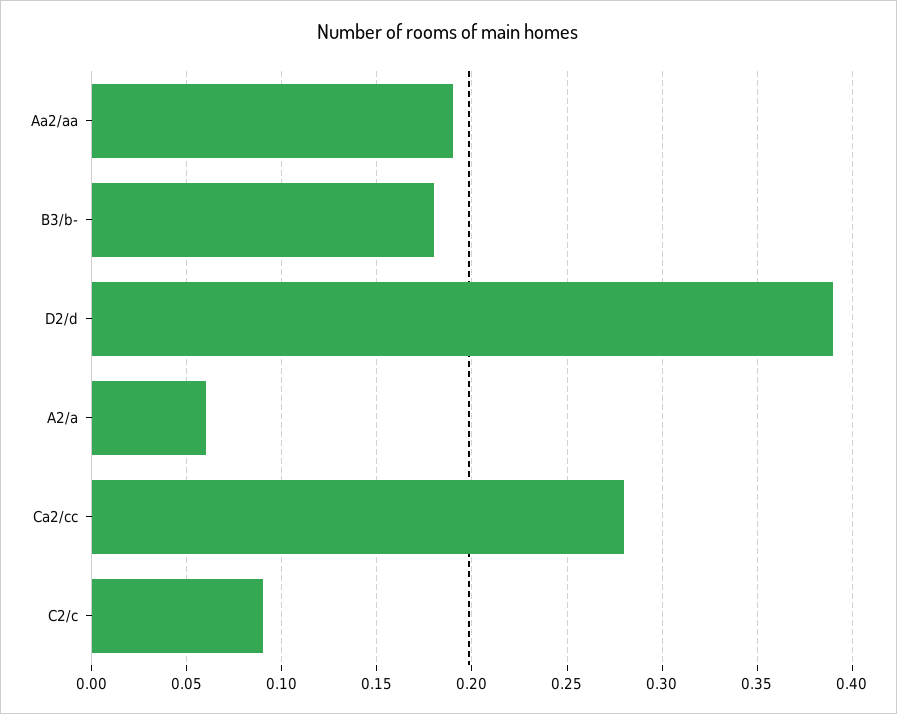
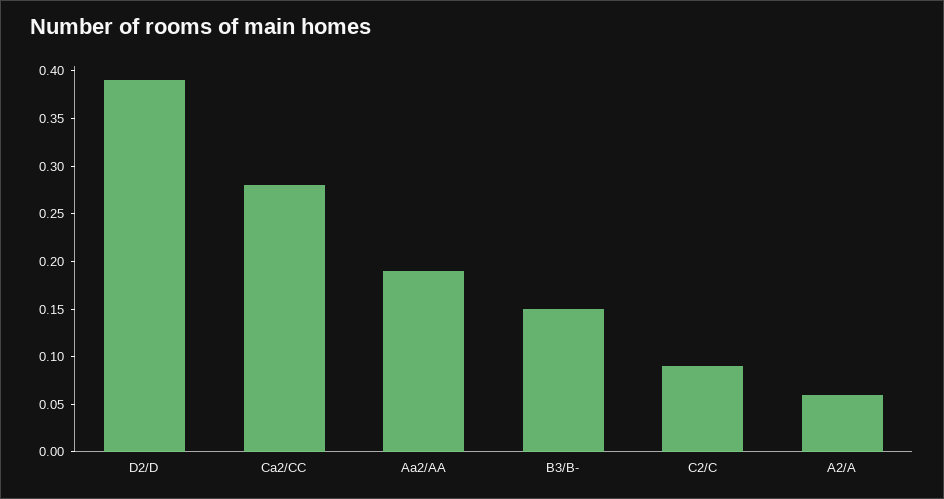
B3/b-: 0.18 -> 0.15

